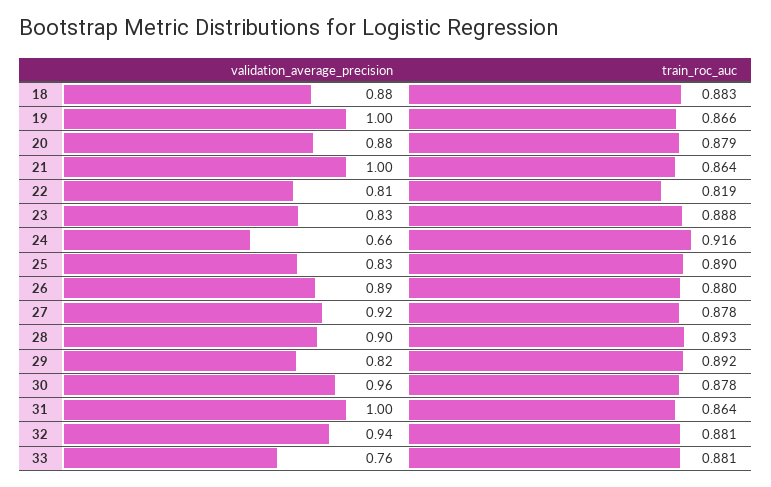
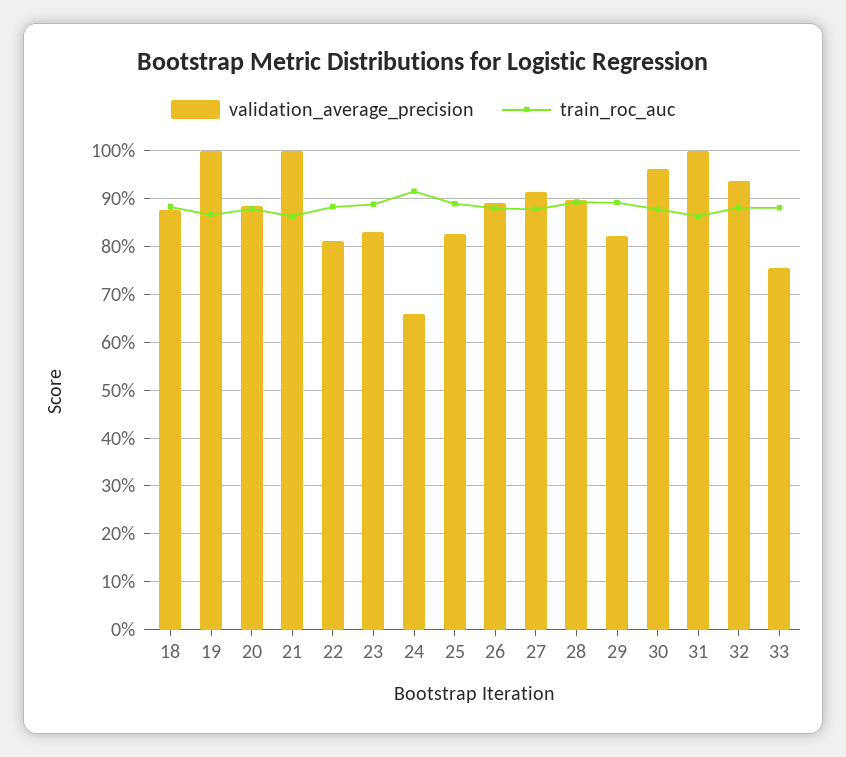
train_roc_auc, 22: 0.819 -> 0.88

